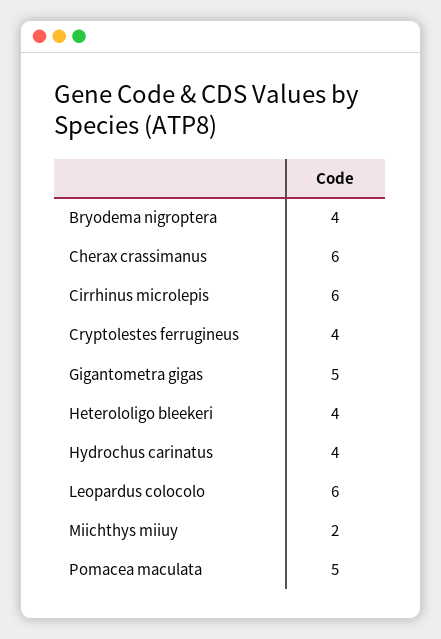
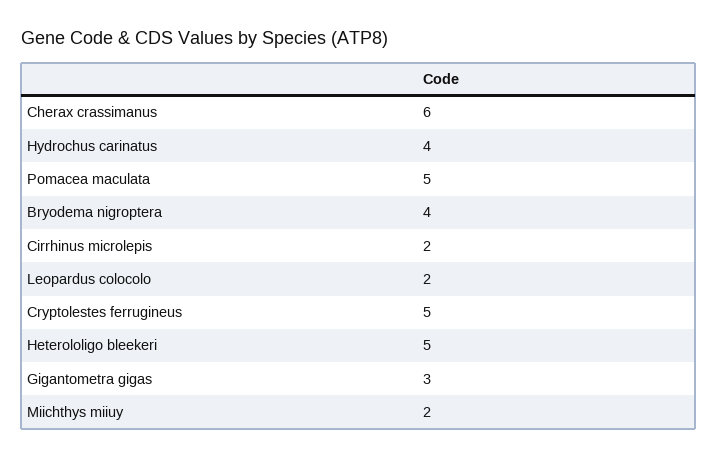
Cirrhinus microlepis: 6 -> 2
Cryptolestes ferrugineus: 4 -> 5
Gigantometra gigas: 5 -> 3
Heterololigo bleekeri: 4 -> 5
Leopardus colocolo: 6 -> 2

